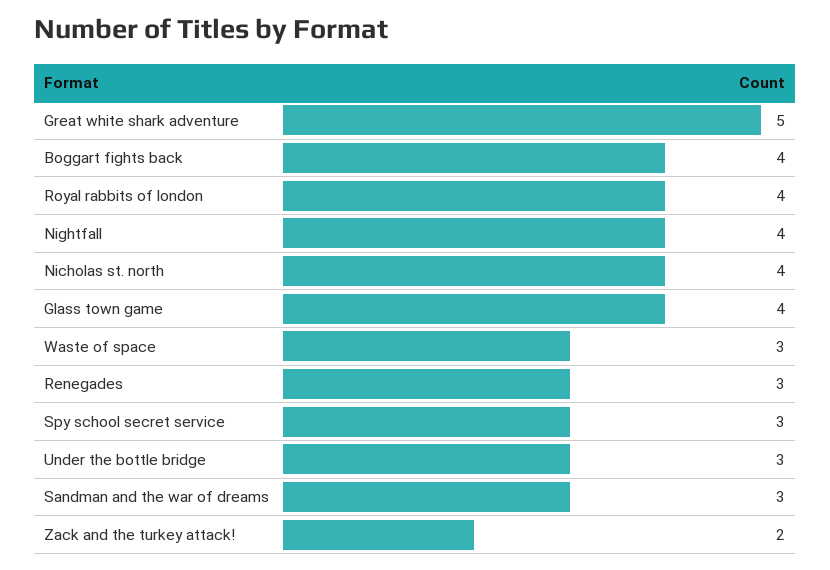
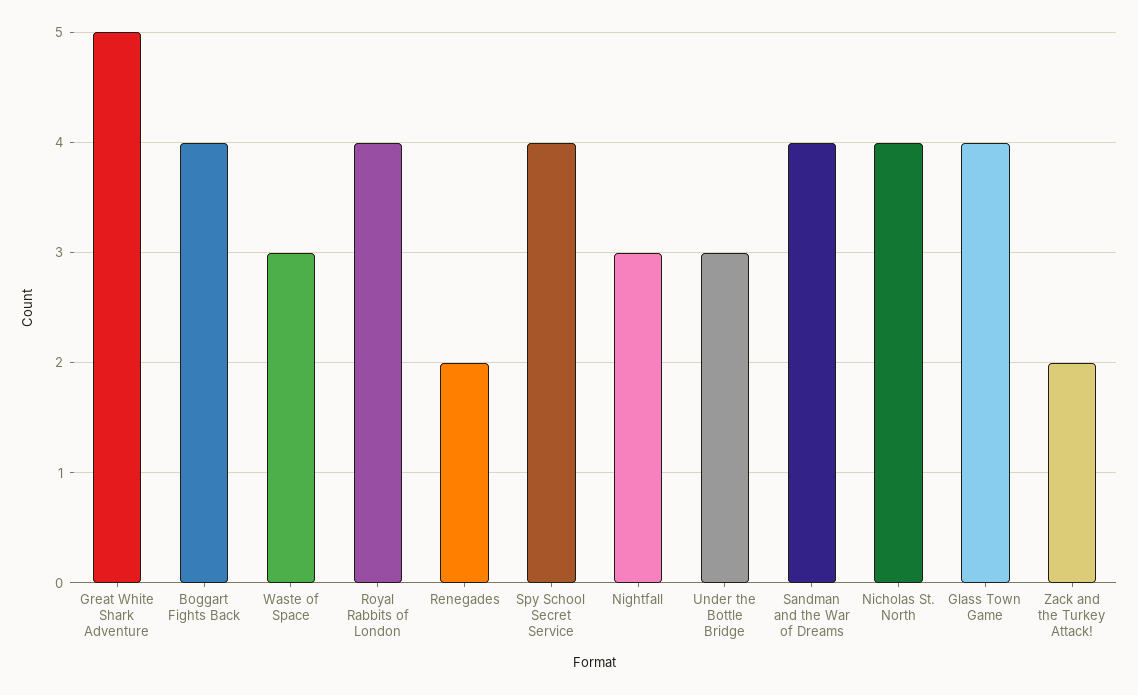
Nightfall: 4 -> 3
Renegades: 3 -> 2
Spy school secret service: 3 -> 4
Sandman and the war of dreams: 3 -> 4

